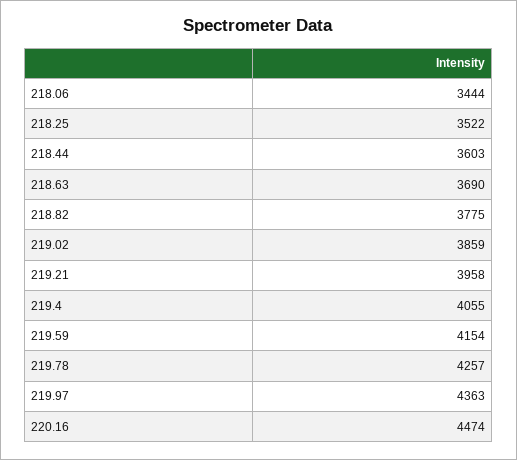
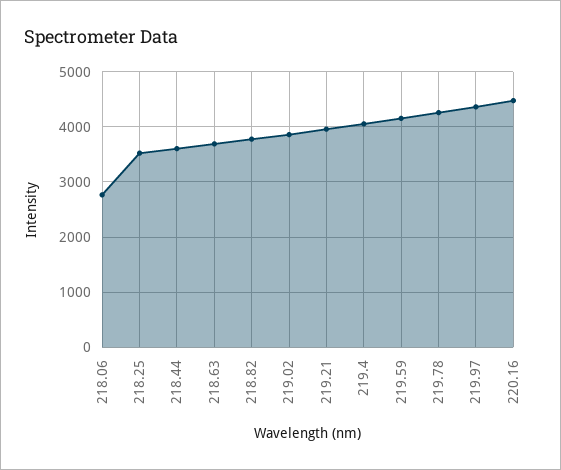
218.06: 3444 -> 2800

